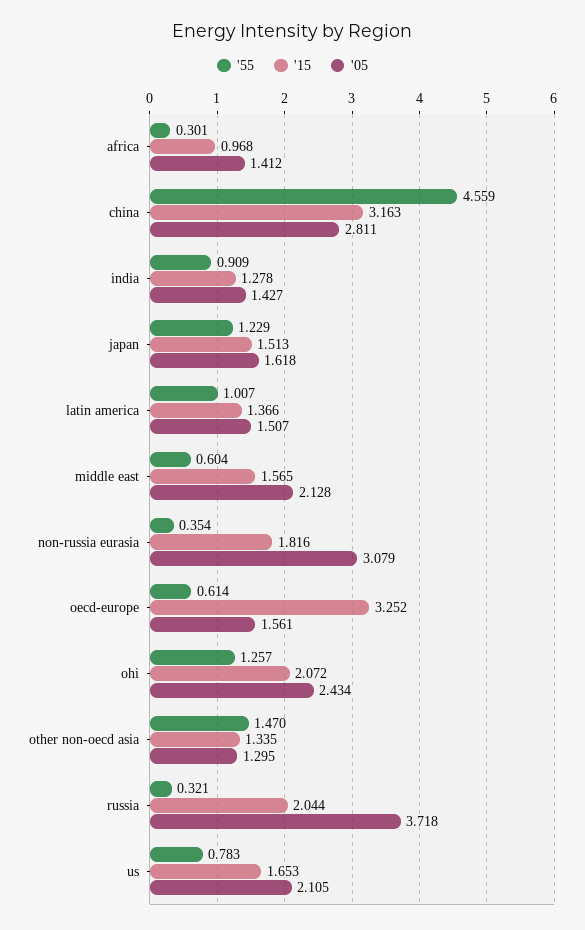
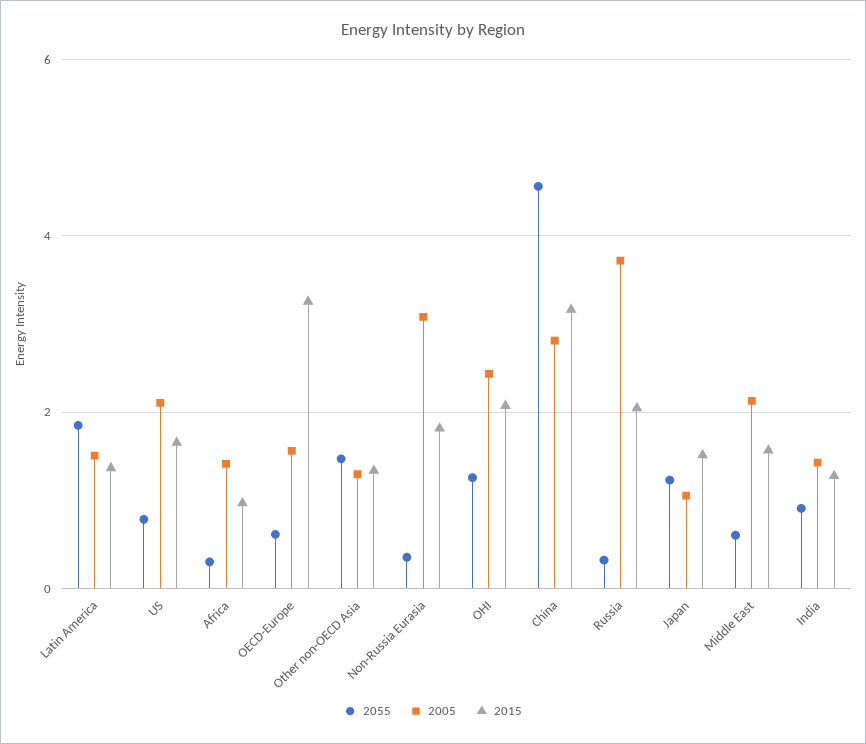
'05, japan: 1.618 -> 1
'55, latin america: 1.007 -> 1.8

